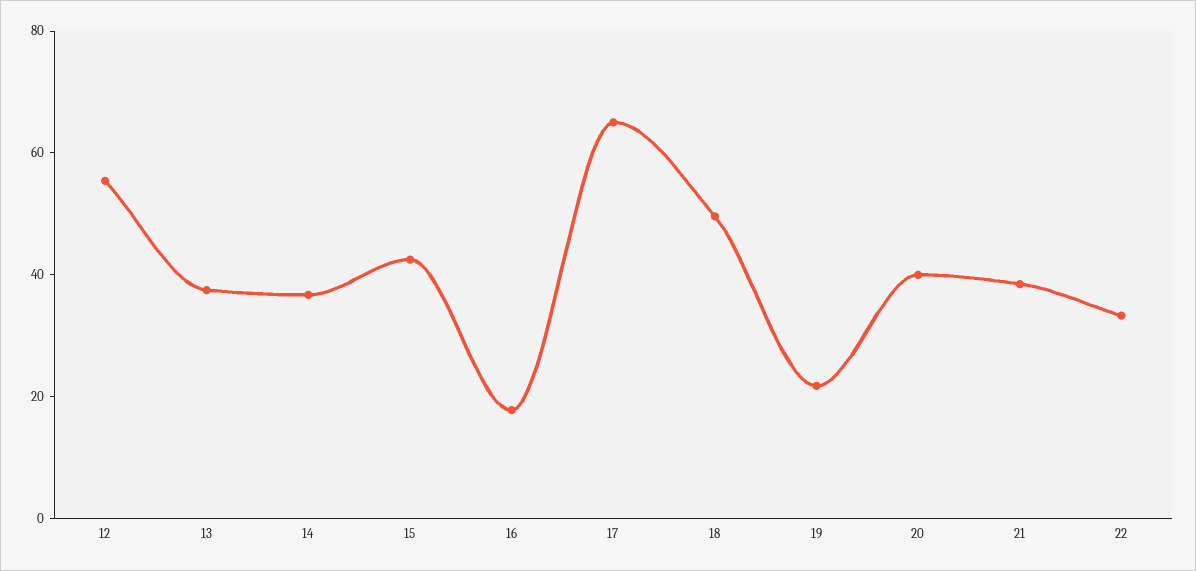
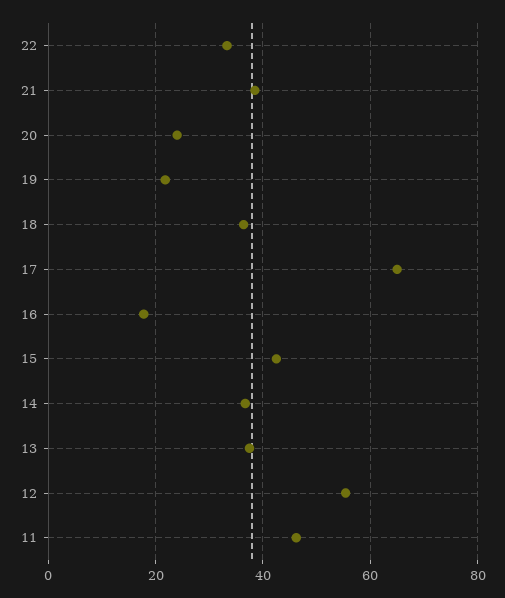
18: 50 -> 36
20: 40 -> 24
11: none -> 46

